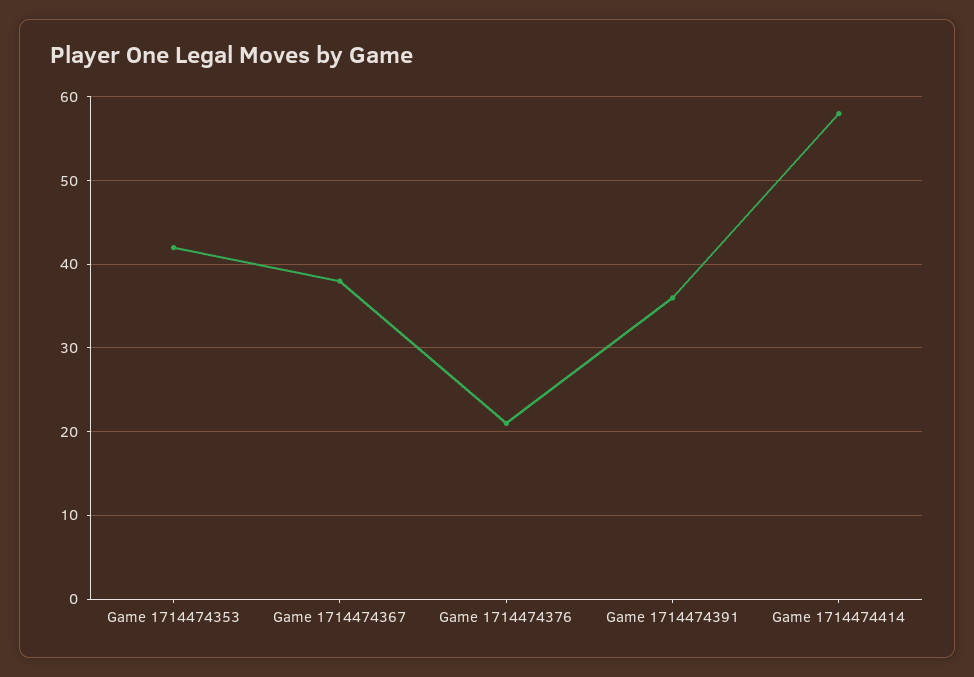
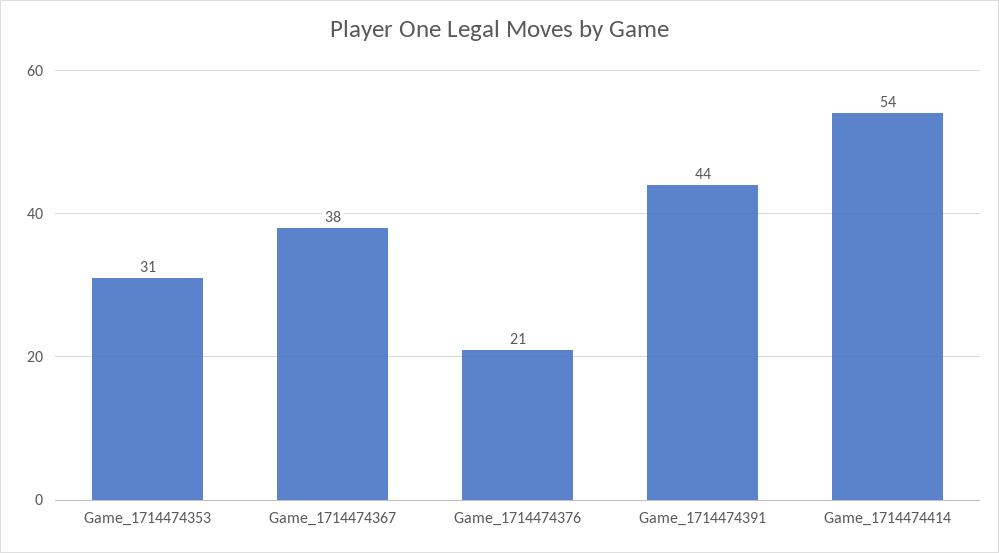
Game 1714474353: 42 -> 31
Game 1714474391: 36 -> 44
Game 1714474414: 58 -> 54

